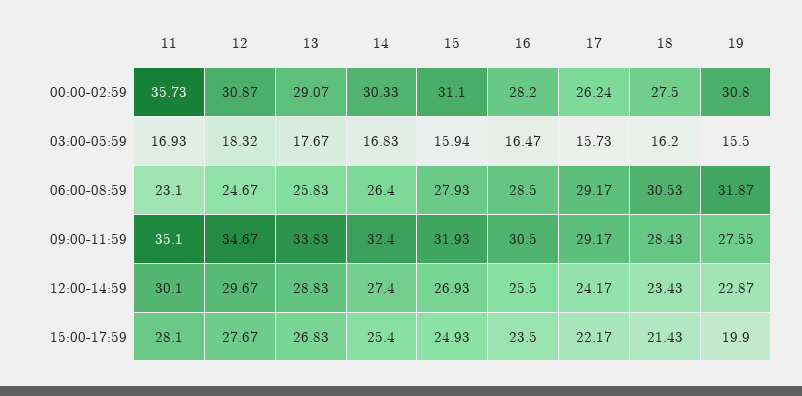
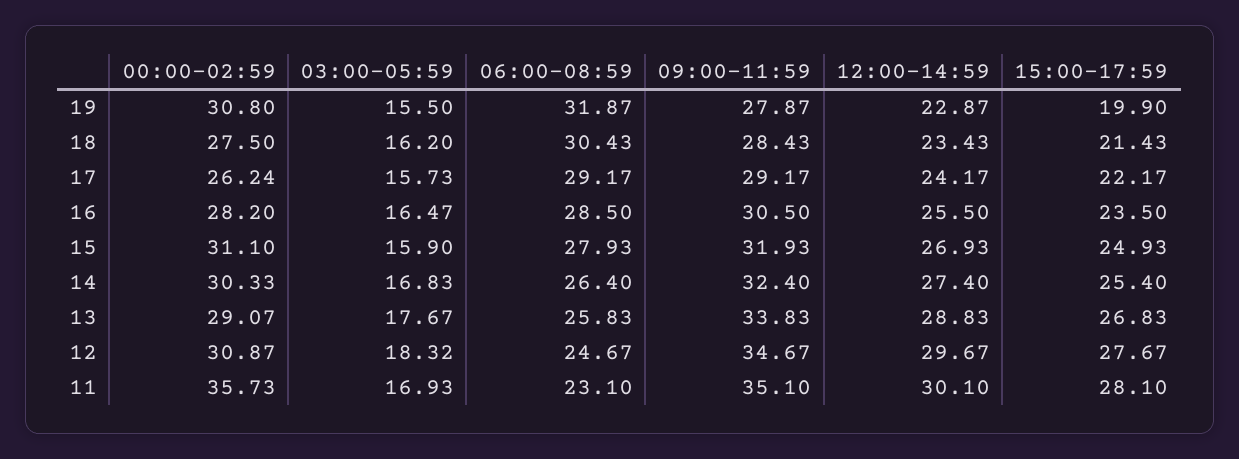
15, 03:00-05:59: 15.94 -> 15.9
18, 06:00-08:59: 30.53 -> 30.43
19, 09:00-11:59: 27.55 -> 27.87

